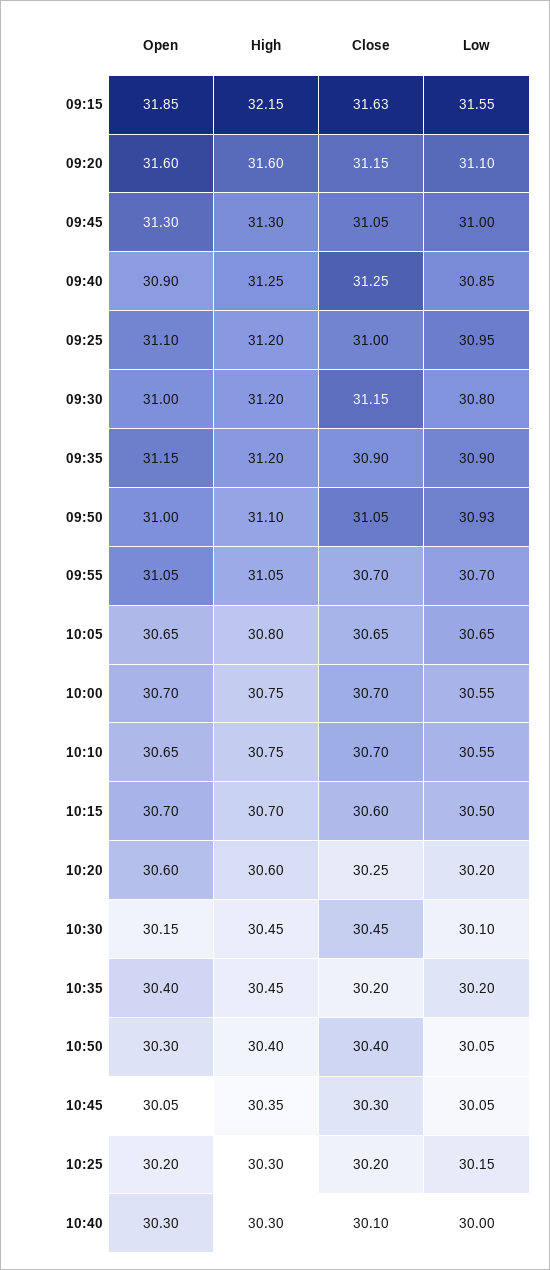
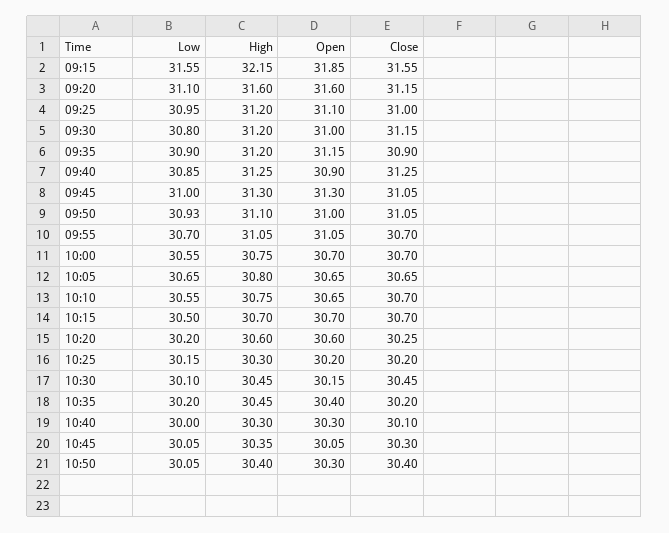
Close, 09:15: 31.63 -> 31.55
Close, 10:15: 30.6 -> 30.7

